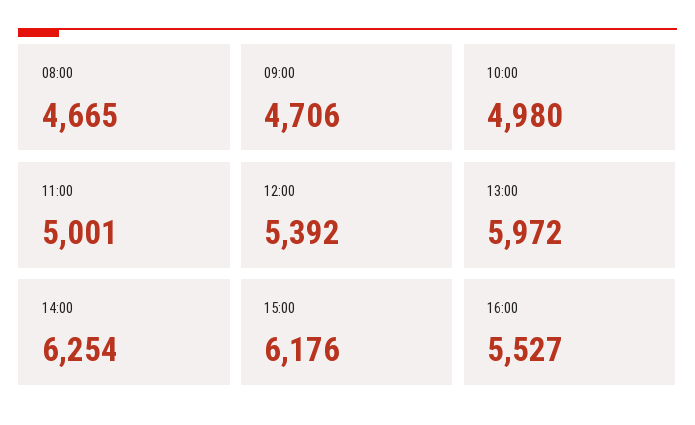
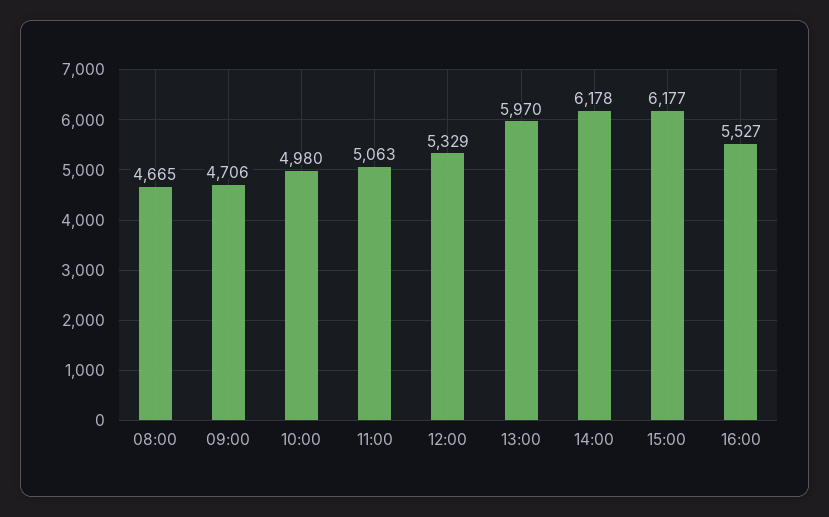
11:00: 5001 -> 5063
12:00: 5392 -> 5329
13:00: 5972 -> 5970
14:00: 6254 -> 6178
15:00: 6176 -> 6177

